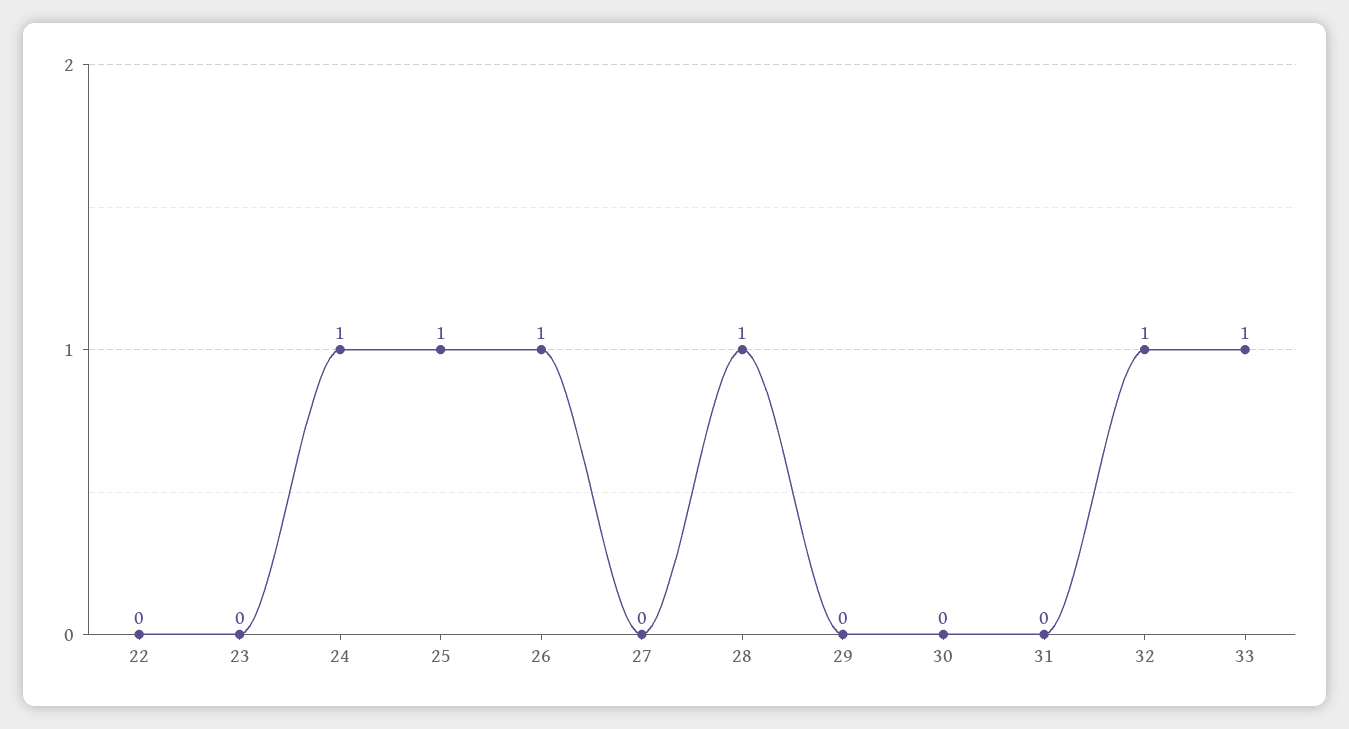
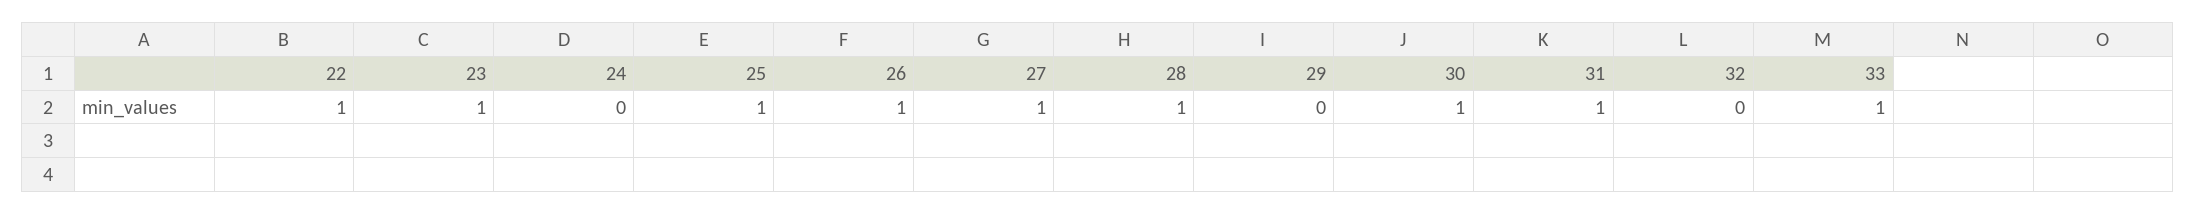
22: 0 -> 1
23: 0 -> 1
24: 1 -> 0
27: 0 -> 1
30: 0 -> 1
31: 0 -> 1
32: 1 -> 0

